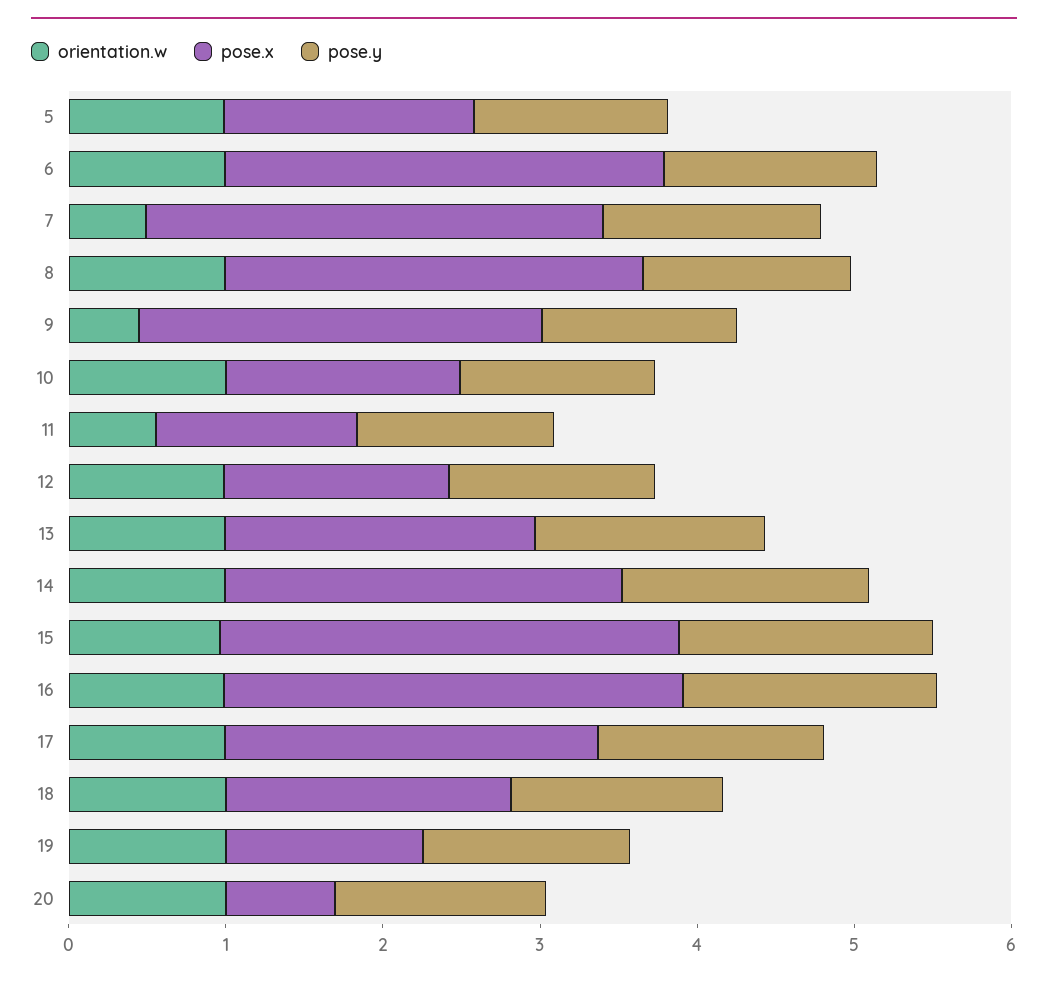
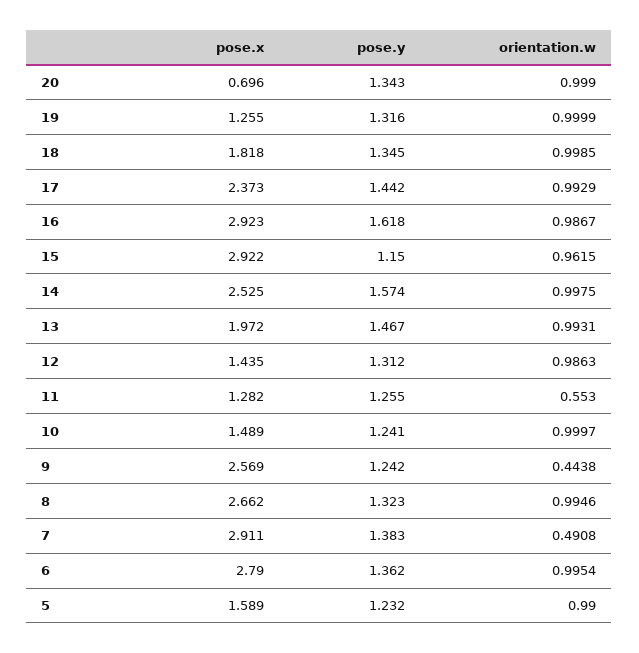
pose.y, 15: 1.6 -> 1.15

